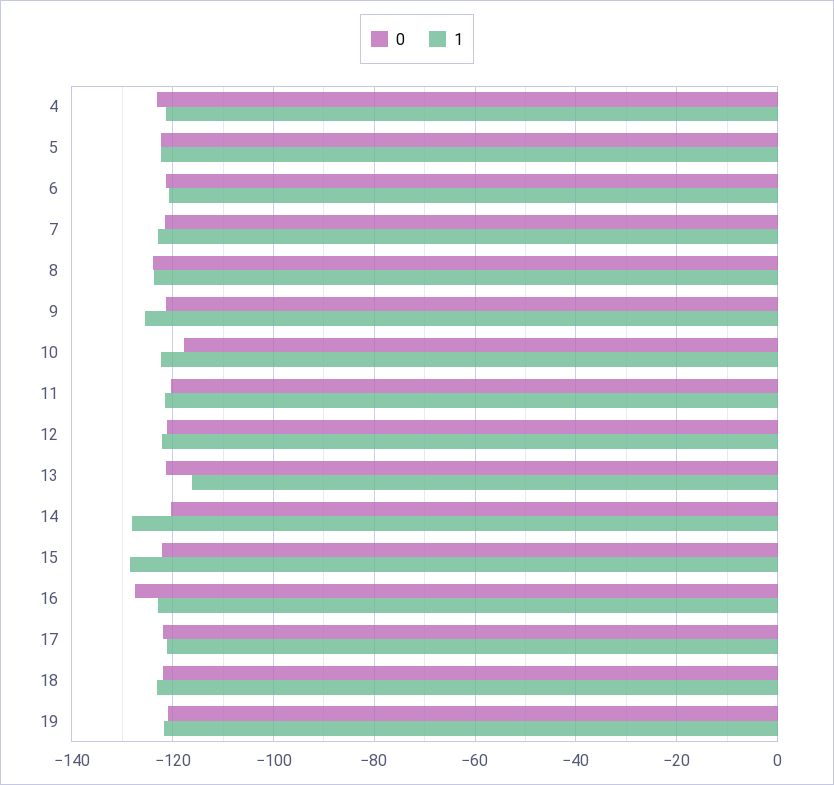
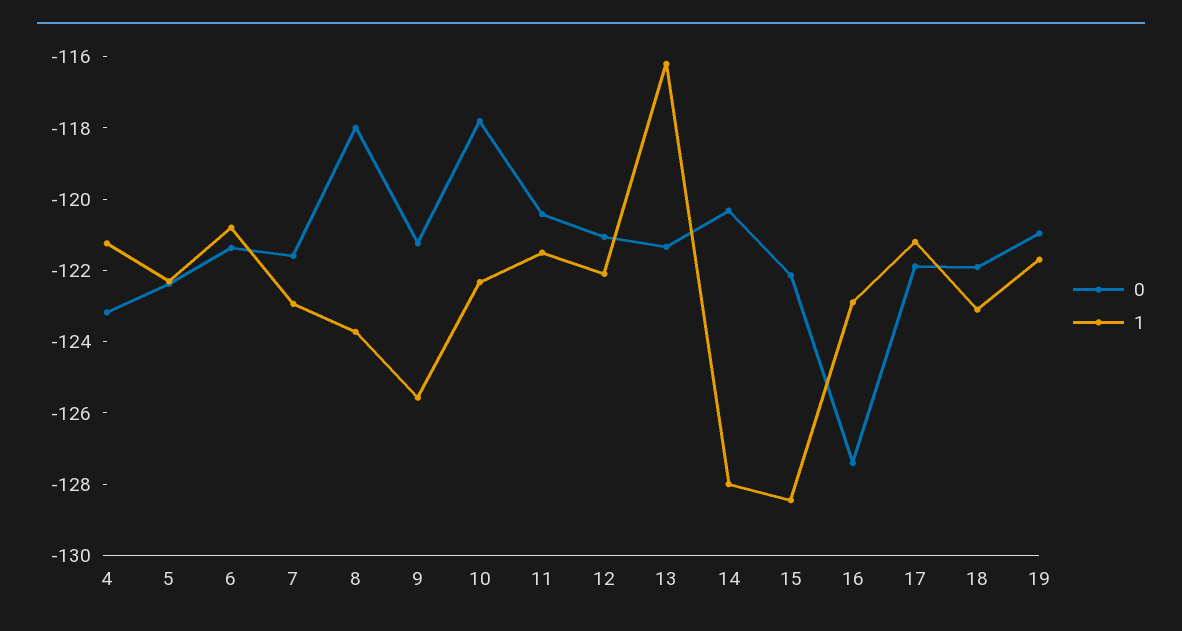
0, 8: -124 -> -118

